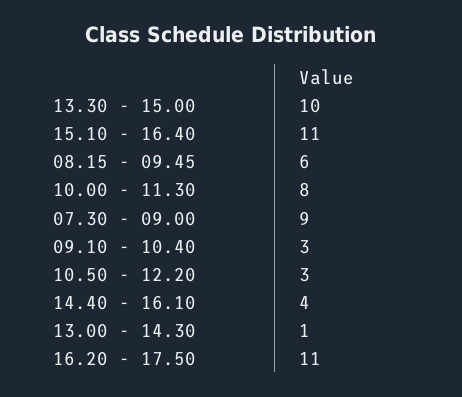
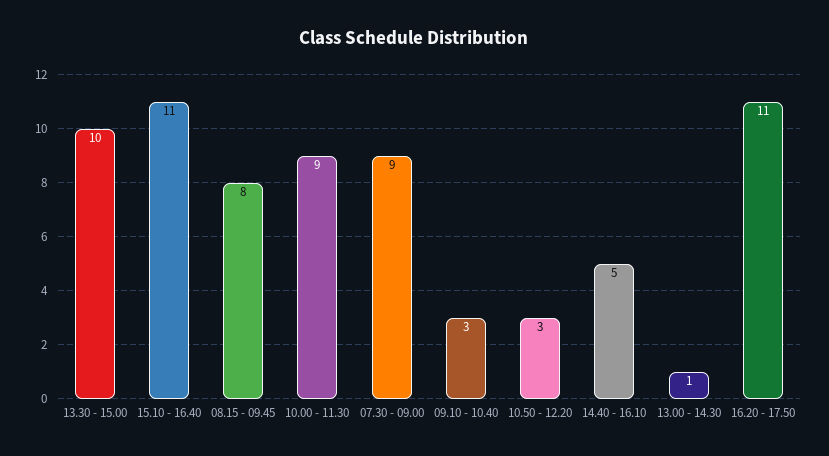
08.15 - 09.45: 6 -> 8
10.00 - 11.30: 8 -> 9
14.40 - 16.10: 4 -> 5

